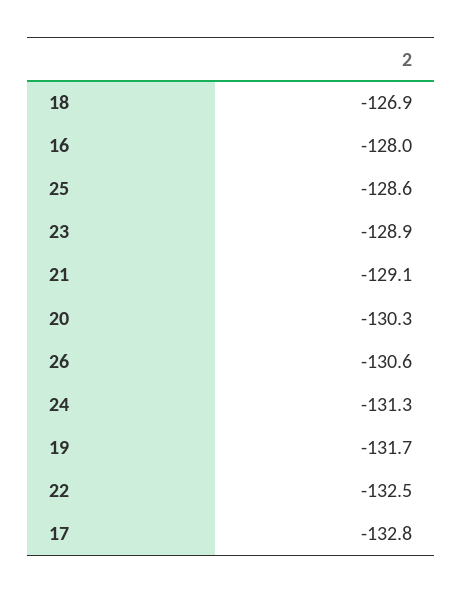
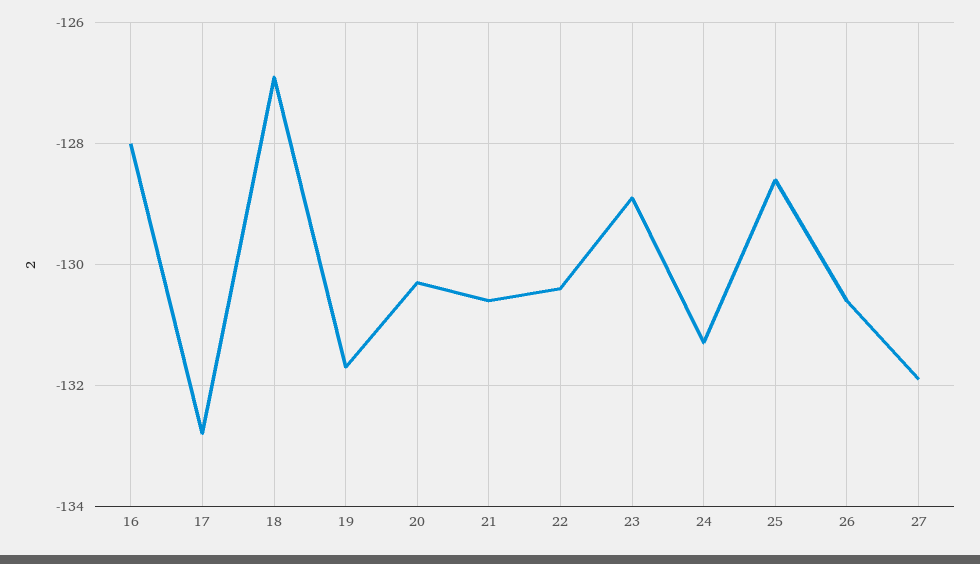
21: -129.1 -> -130.5
22: -132.5 -> -130.5
27: none -> -132

